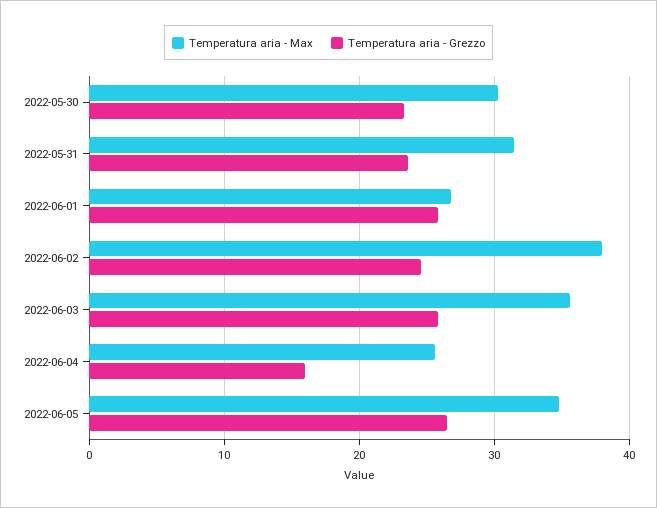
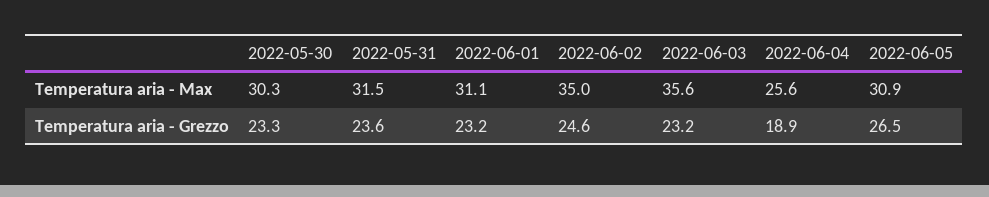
Temperatura aria - Max, 2022-06-01: 27 -> 31.1
Temperatura aria - Grezzo, 2022-06-01: 26 -> 23.2
Temperatura aria - Max, 2022-06-02: 38 -> 35
Temperatura aria - Grezzo, 2022-06-03: 26 -> 23.2
Temperatura aria - Grezzo, 2022-06-04: 16 -> 18.9
Temperatura aria - Max, 2022-06-05: 35 -> 30.9

